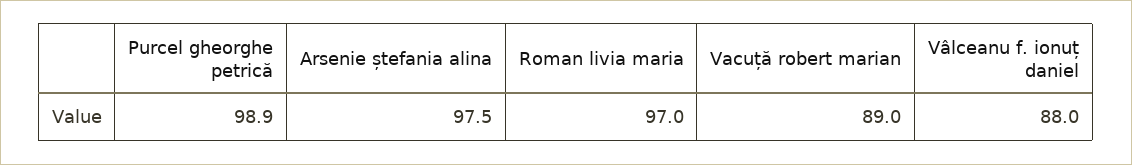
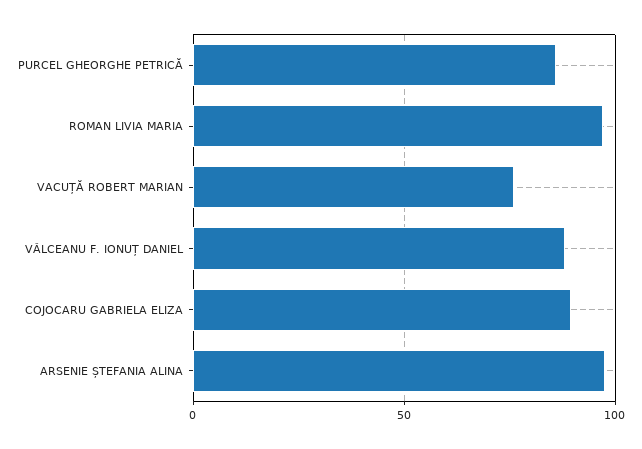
Purcel gheorghe petrică: 98.9 -> 85
Vacuță robert marian: 89 -> 75
COJOCARU GABRIELA ELIZA: none -> 90

